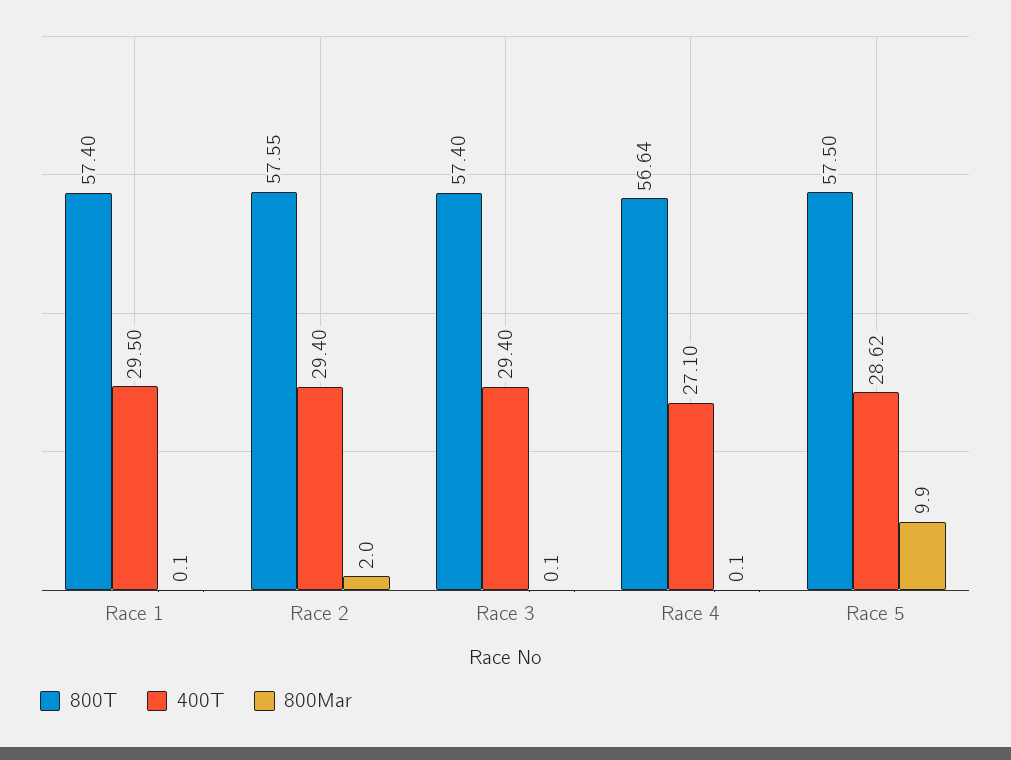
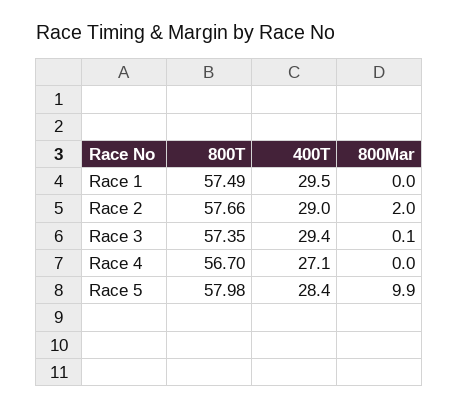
800T, Race 1: 57.4 -> 57.49
800Mar, Race 1: 0.1 -> 0
800T, Race 2: 57.55 -> 57.66
400T, Race 2: 29.4 -> 29
800T, Race 3: 57.4 -> 57.35
800T, Race 4: 56.64 -> 56.7
800Mar, Race 4: 0.1 -> 0
800T, Race 5: 57.5 -> 57.98
400T, Race 5: 28.62 -> 28.4

